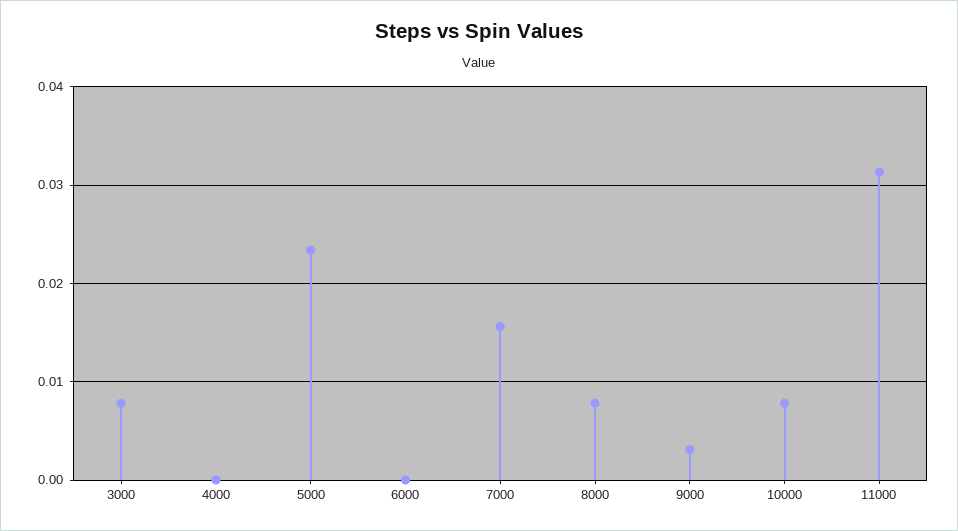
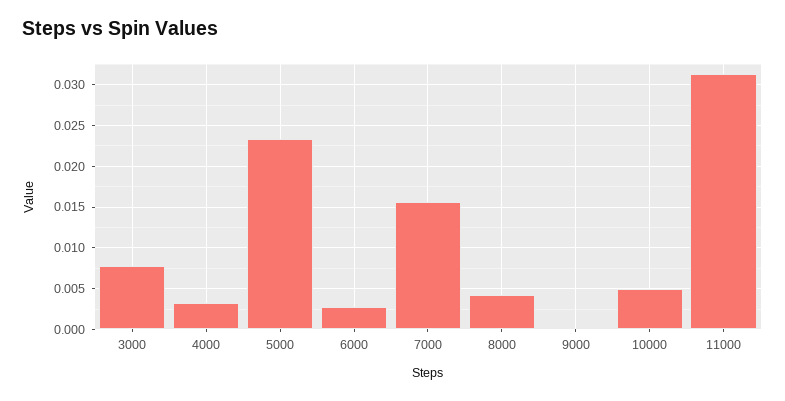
4000: 0 -> 0.003
6000: 0 -> 0.003
8000: 0.008 -> 0.004
9000: 0.003 -> 0
10000: 0.008 -> 0.005

